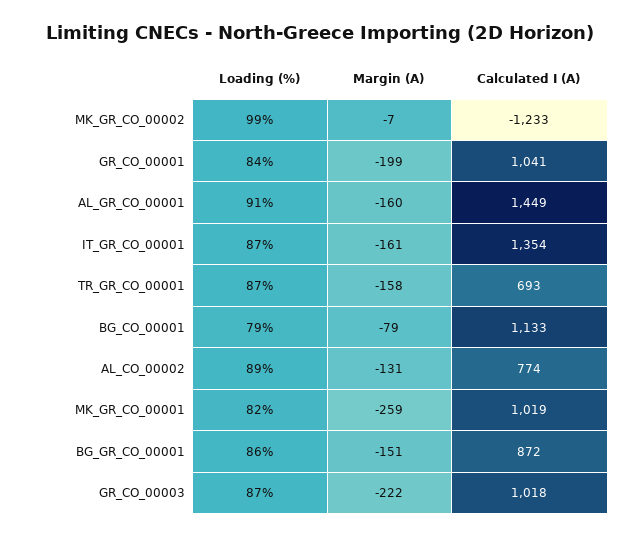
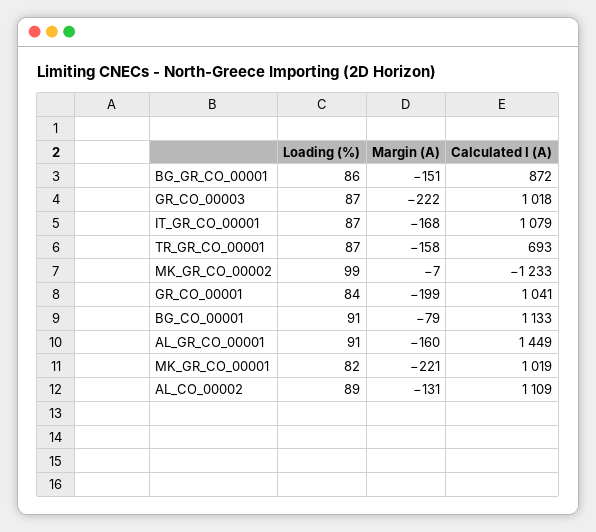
Margin (A), IT_GR_CO_00001: -161 -> -168
Calculated I (A), IT_GR_CO_00001: 1354 -> 1079
Loading (%), BG_CO_00001: 79 -> 91
Calculated I (A), AL_CO_00002: 774 -> 1109
Margin (A), MK_GR_CO_00001: -259 -> -221

